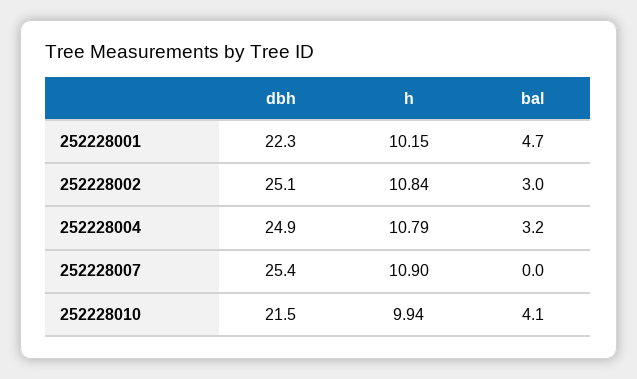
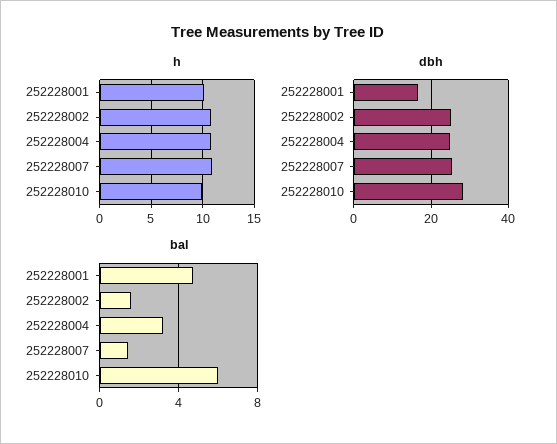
dbh, 252228001: 22.3 -> 16
bal, 252228002: 3 -> 1.5
bal, 252228007: 0 -> 1.5
dbh, 252228010: 21.5 -> 28
bal, 252228010: 4.1 -> 6

